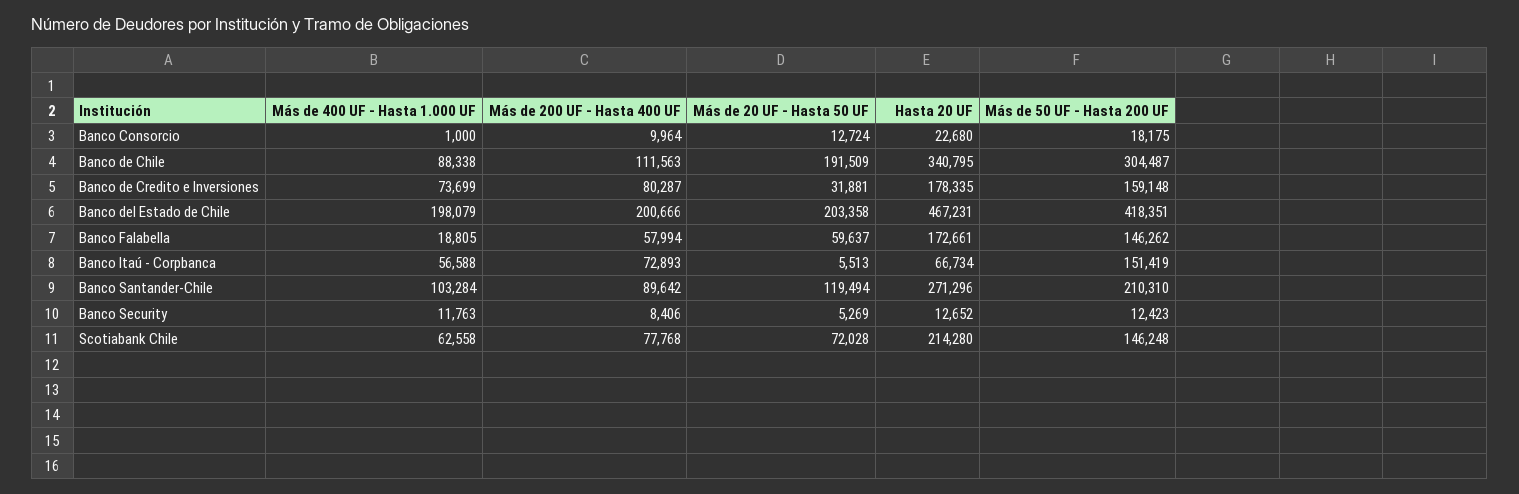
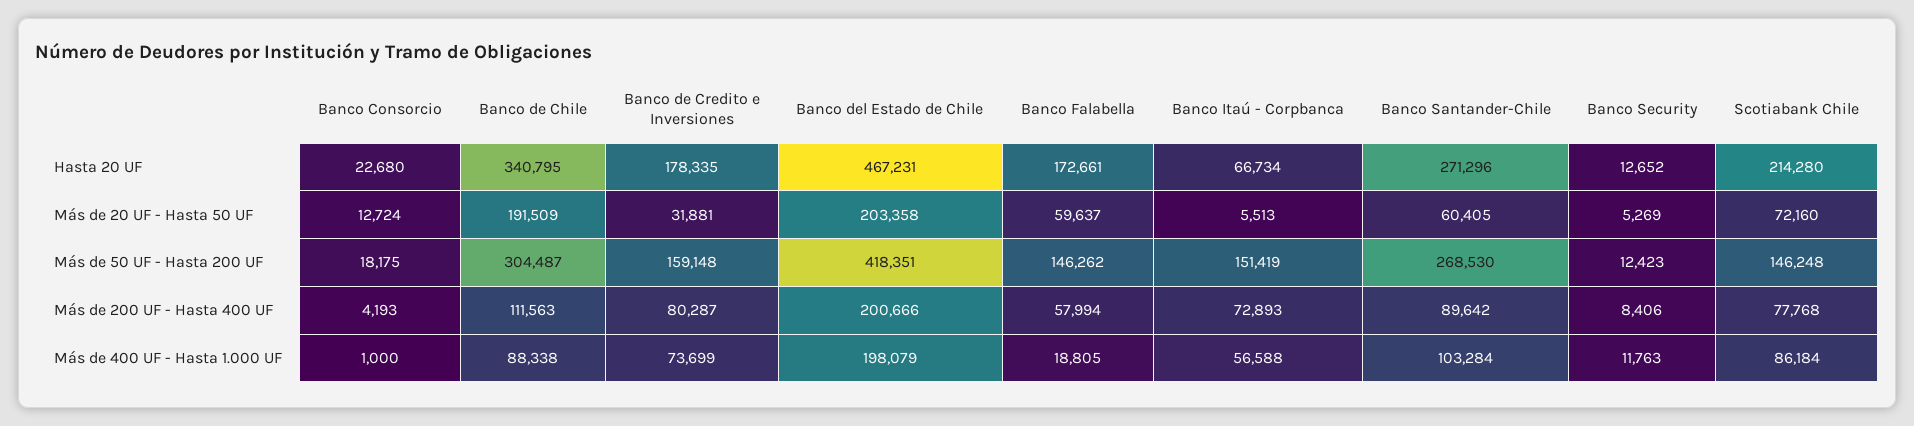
Más de 200 UF - Hasta 400 UF, Banco Consorcio: 9964 -> 4193
Más de 20 UF - Hasta 50 UF, Banco Santander-Chile: 119494 -> 60405
Más de 50 UF - Hasta 200 UF, Banco Santander-Chile: 210310 -> 268530
Más de 400 UF - Hasta 1.000 UF, Scotiabank Chile: 62558 -> 86184
Más de 20 UF - Hasta 50 UF, Scotiabank Chile: 72028 -> 72160

